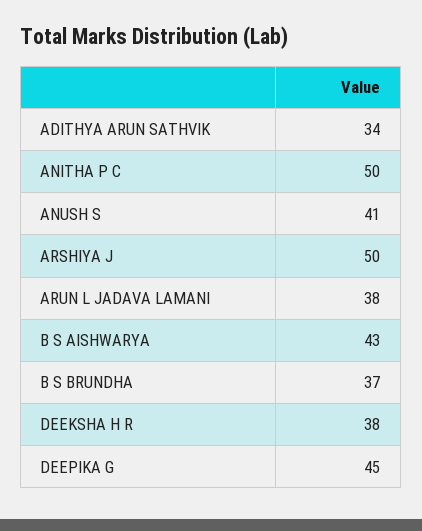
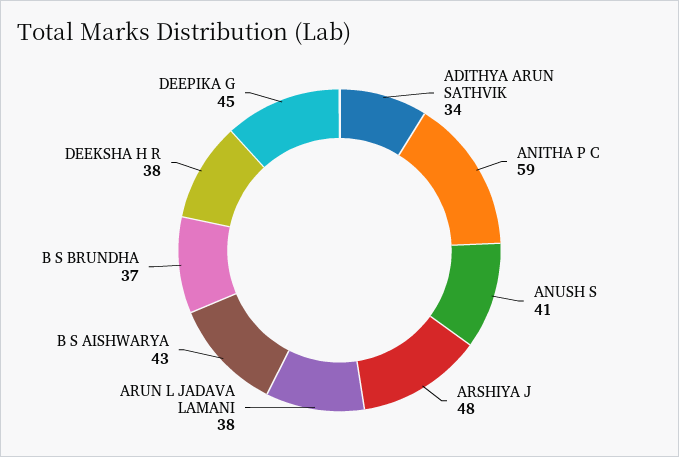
ANITHA P C: 50 -> 59
ARSHIYA J: 50 -> 48

